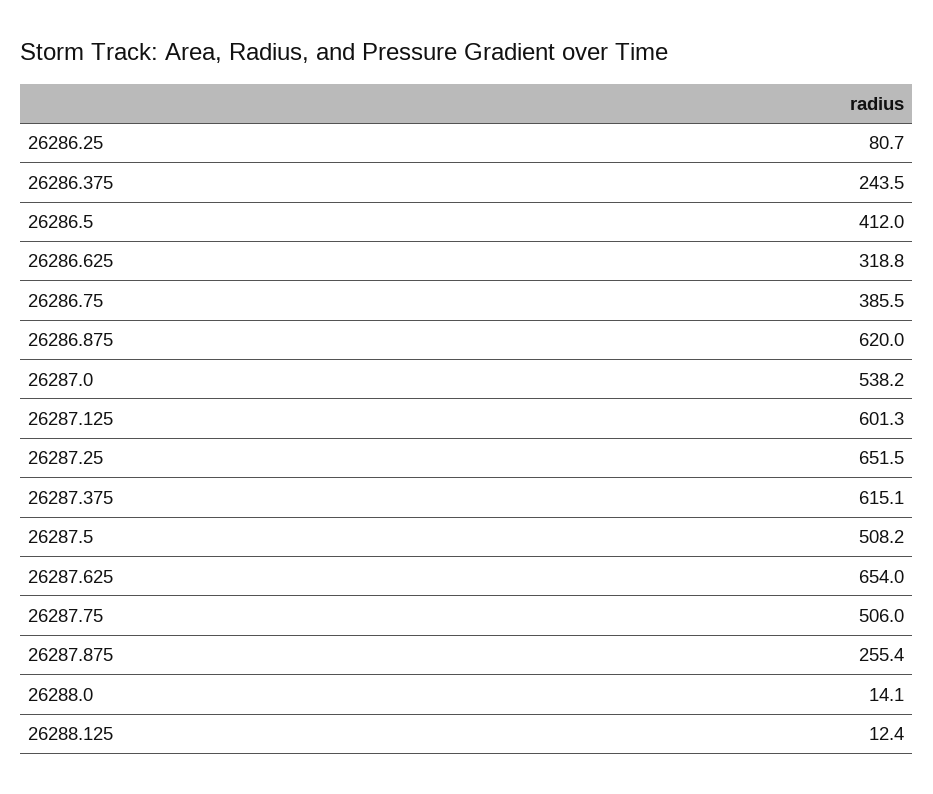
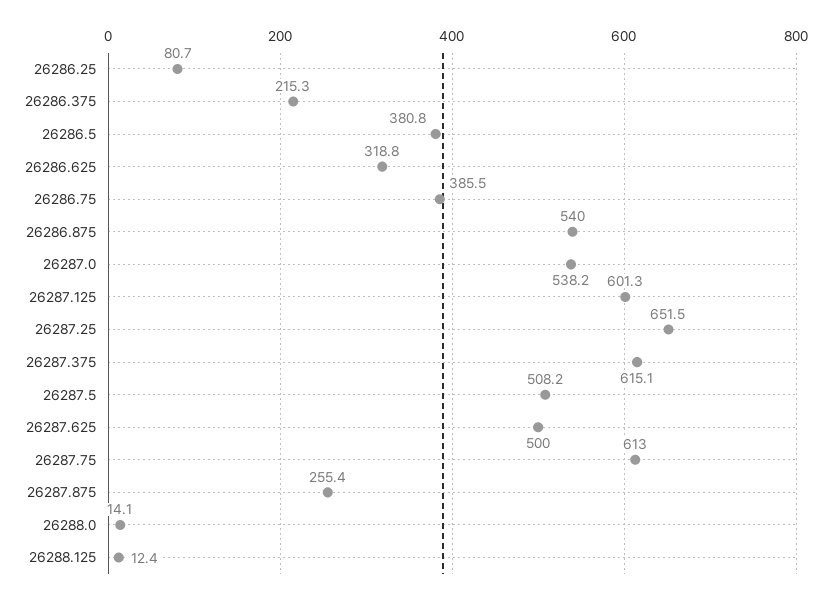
26286.375: 243.5 -> 215.3
26286.5: 412 -> 380.8
26286.875: 620 -> 540
26287.625: 654 -> 500
26287.75: 506 -> 613

